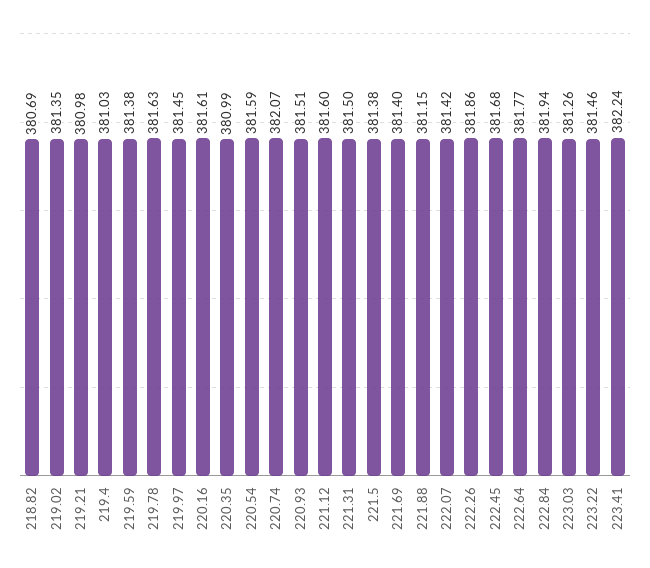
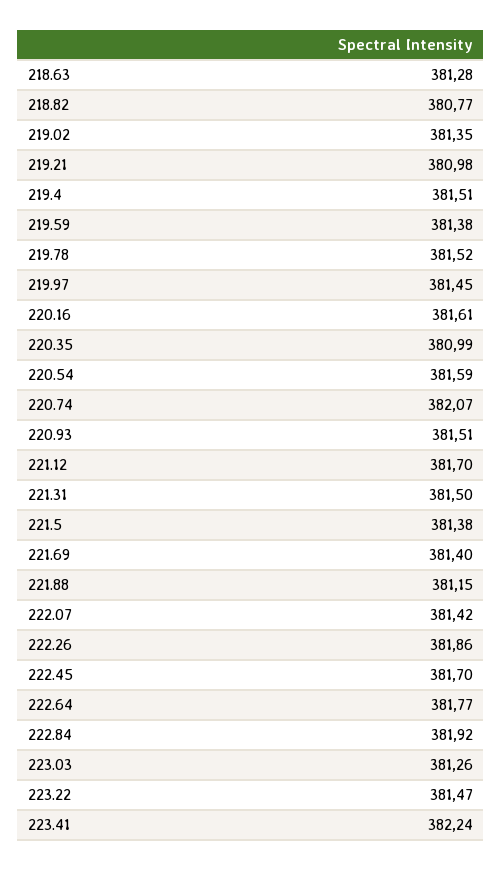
218.82: 380.69 -> 380.77
219.4: 381.03 -> 381.51
219.78: 381.63 -> 381.52
221.12: 381.6 -> 381.7
222.45: 381.68 -> 381.7
222.84: 381.94 -> 381.92
223.22: 381.46 -> 381.47
218.63: none -> 381.28

